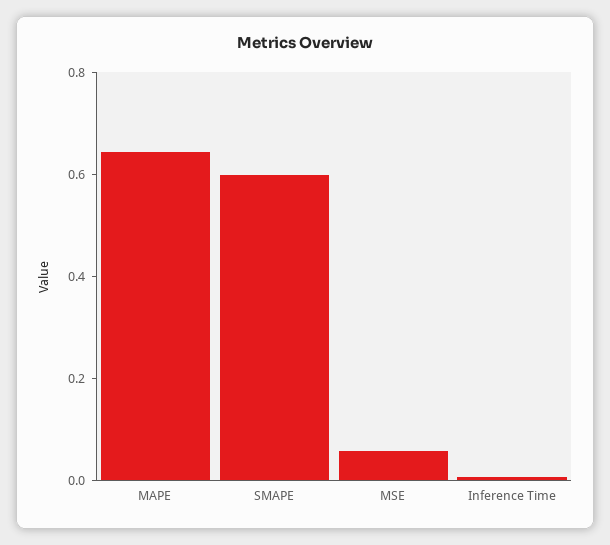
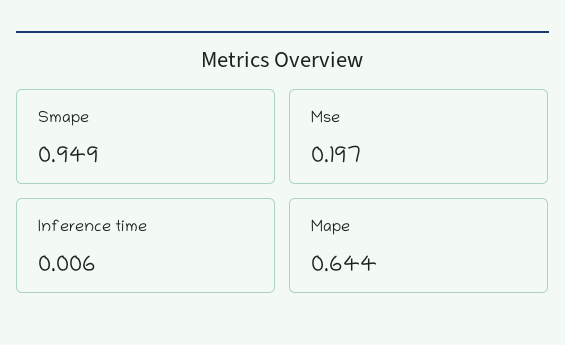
SMAPE: 0.6 -> 0.949
MSE: 0.05 -> 0.197

